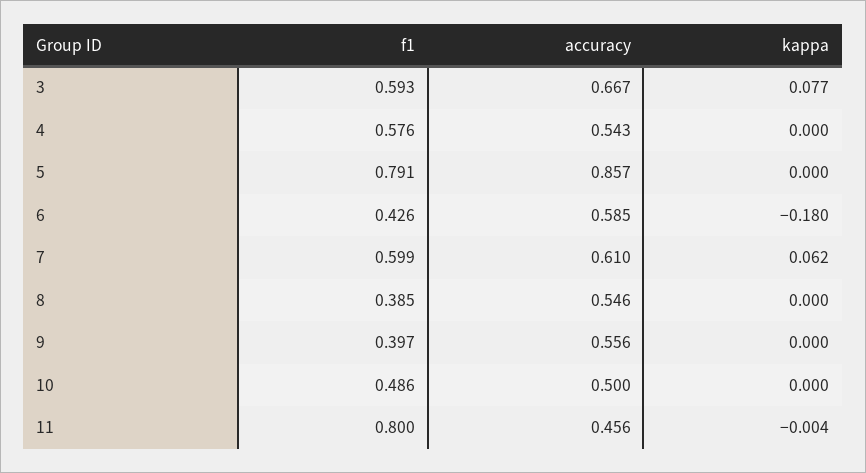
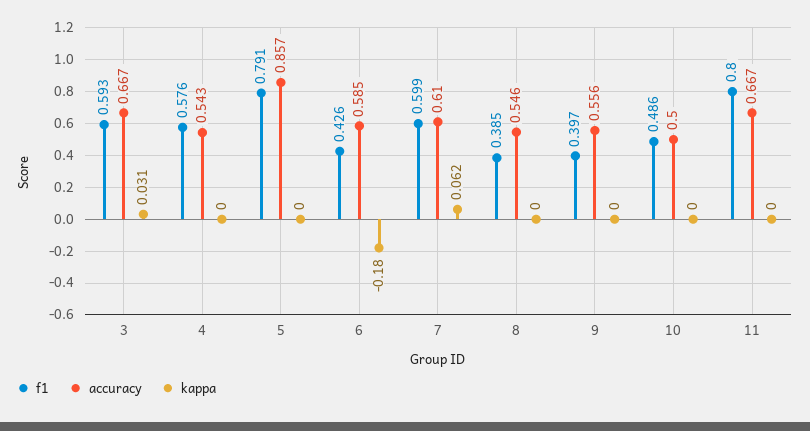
kappa, 3: 0.077 -> 0.031
accuracy, 11: 0.456 -> 0.667
kappa, 11: -0.004 -> 0

